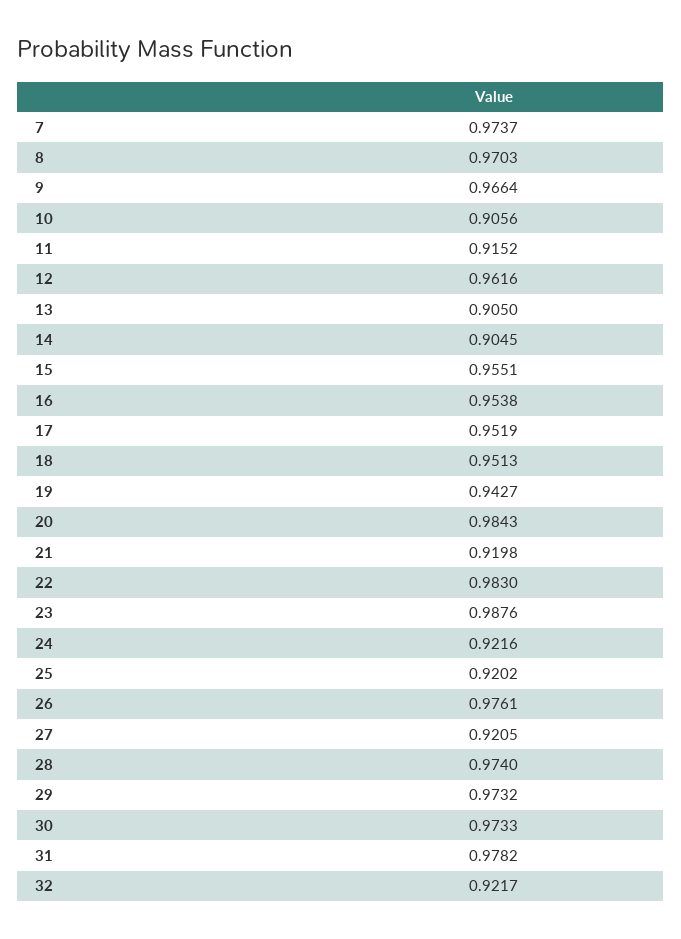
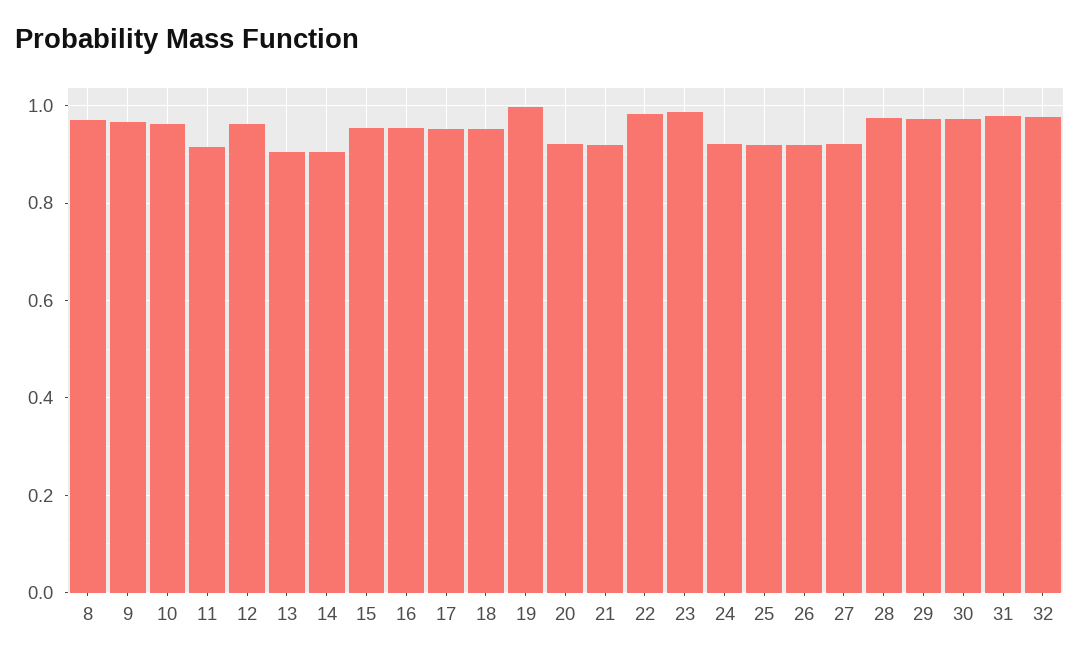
7: 0.9737 -> none
10: 0.9056 -> 0.96
19: 0.9427 -> 1
20: 0.9843 -> 0.92
26: 0.9761 -> 0.92
32: 0.9217 -> 0.98

